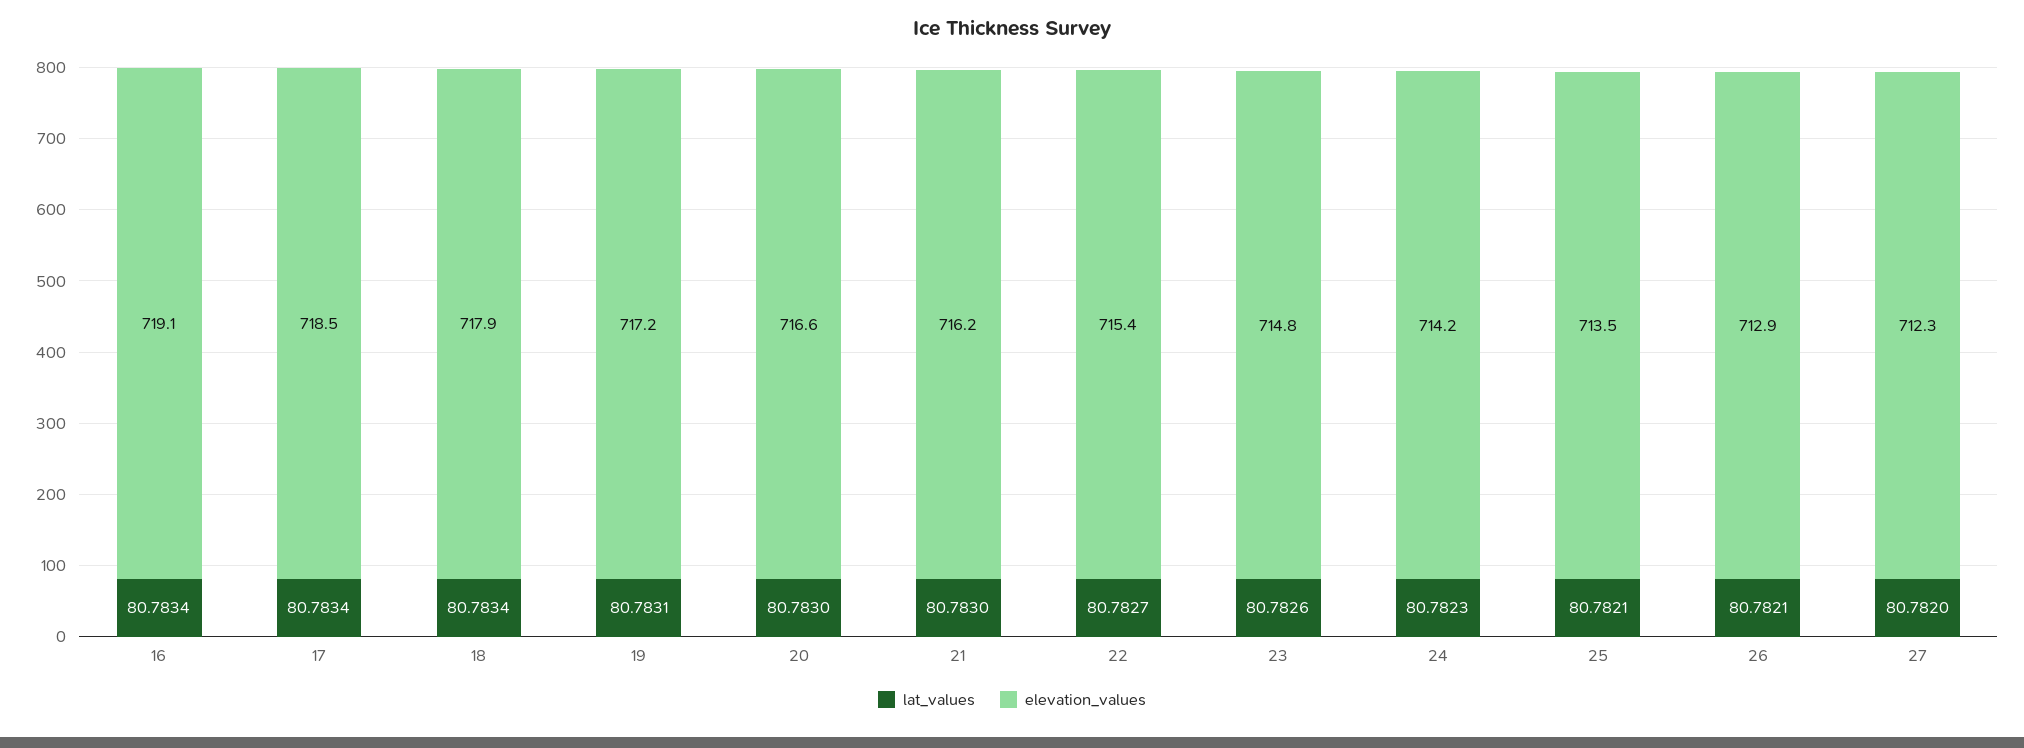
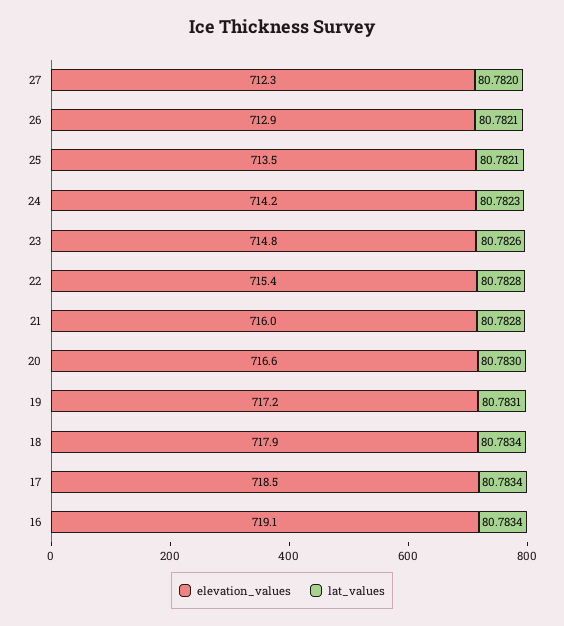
lat_values, 21: 80.783 -> 80.7828
elevation_values, 21: 716.2 -> 716
lat_values, 22: 80.7827 -> 80.7828

